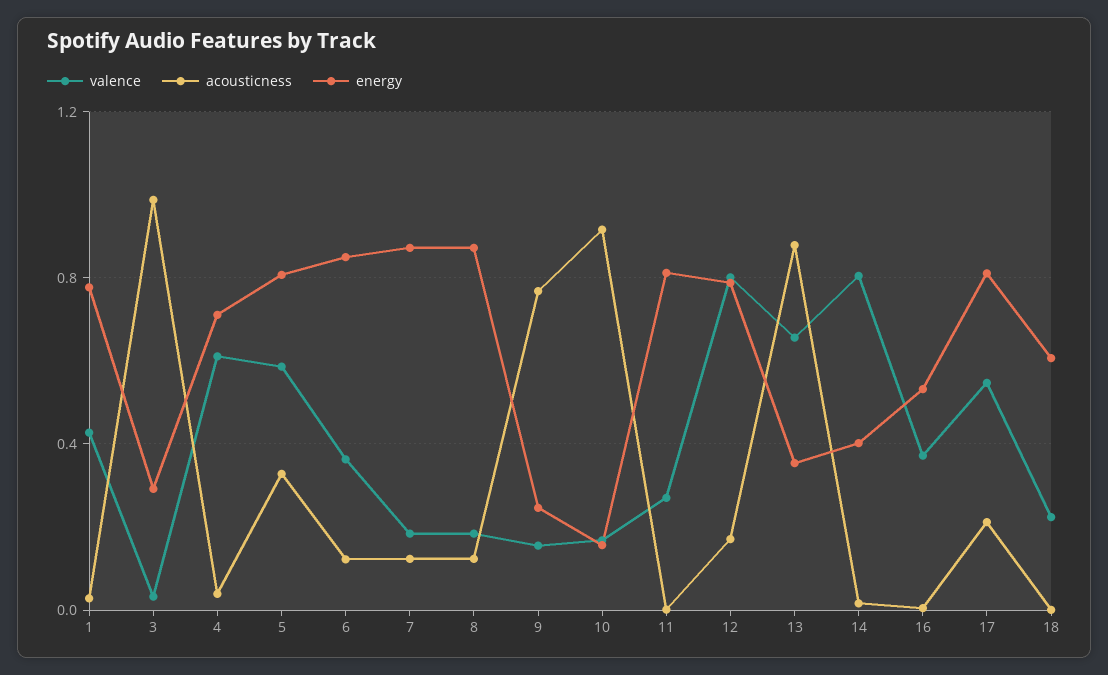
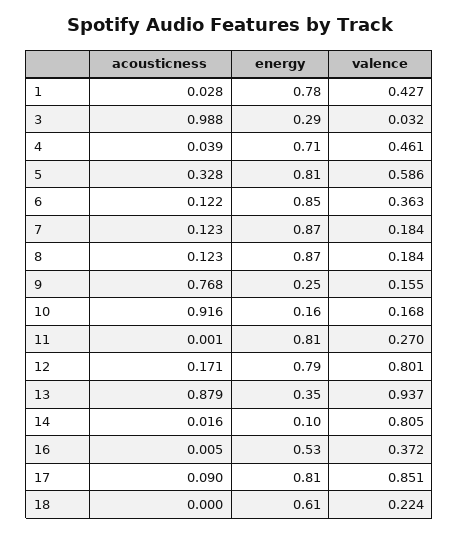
valence, 4: 0.6 -> 0.461
valence, 13: 0.65 -> 0.937
energy, 14: 0.4 -> 0.1
valence, 17: 0.55 -> 0.851
acousticness, 17: 0.2 -> 0.09

